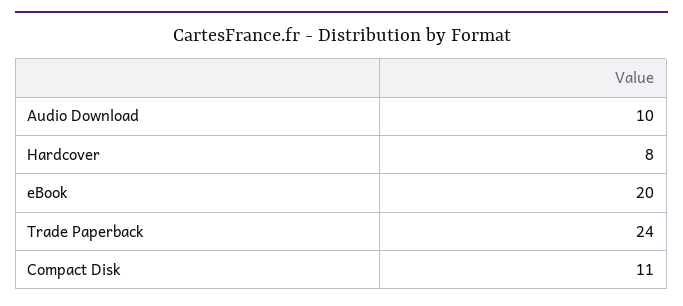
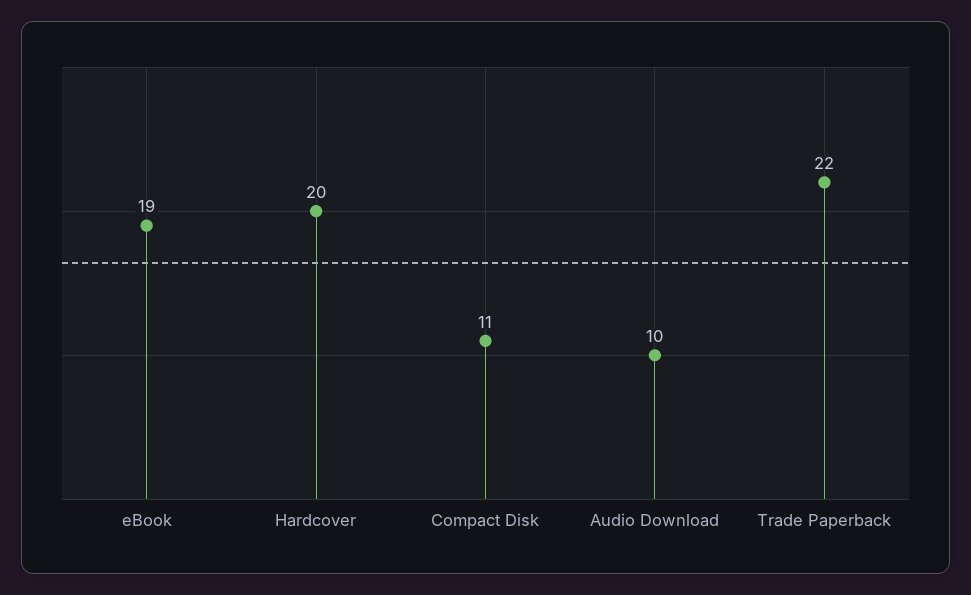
Hardcover: 8 -> 20
eBook: 20 -> 19
Trade Paperback: 24 -> 22

